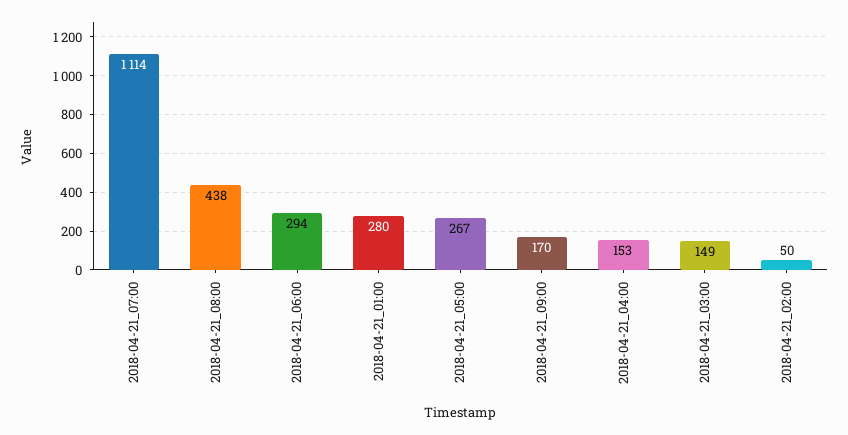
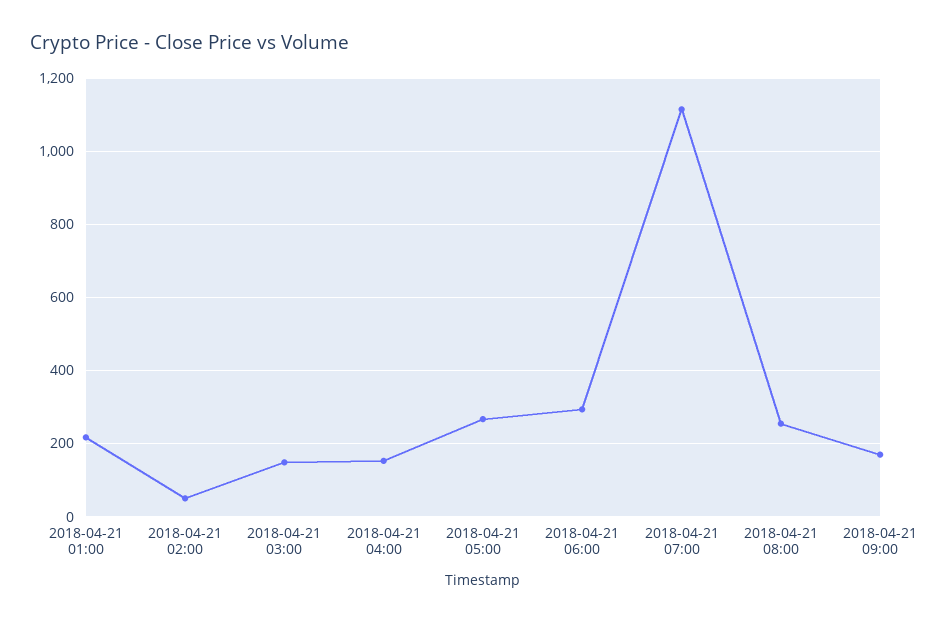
2018-04-21_08:00: 438 -> 260
2018-04-21_01:00: 280 -> 220

